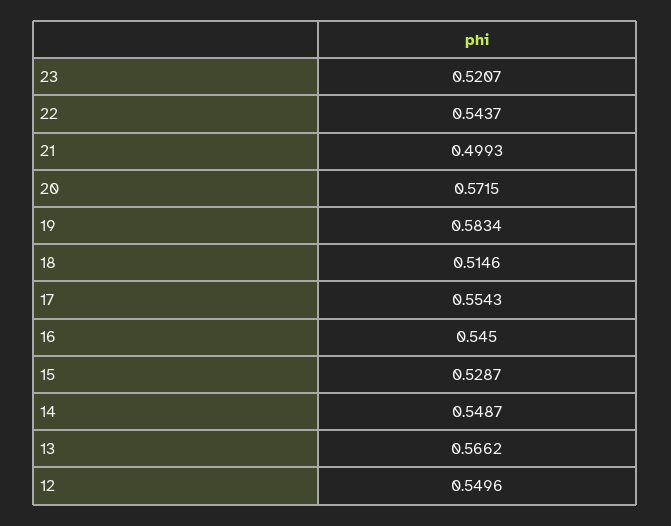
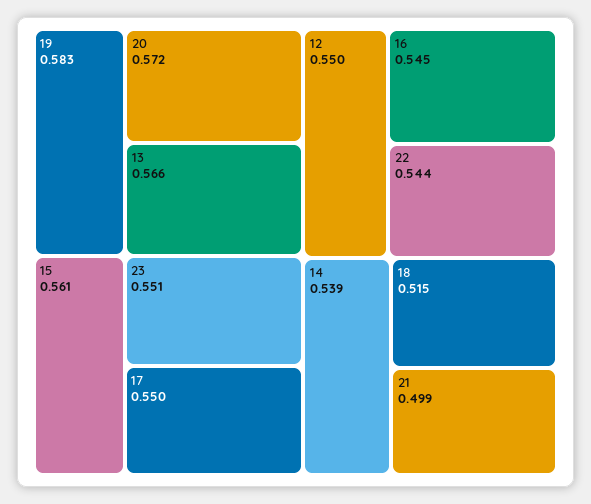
23: 0.5207 -> 0.551
17: 0.5543 -> 0.55
15: 0.5287 -> 0.561
14: 0.5487 -> 0.539

